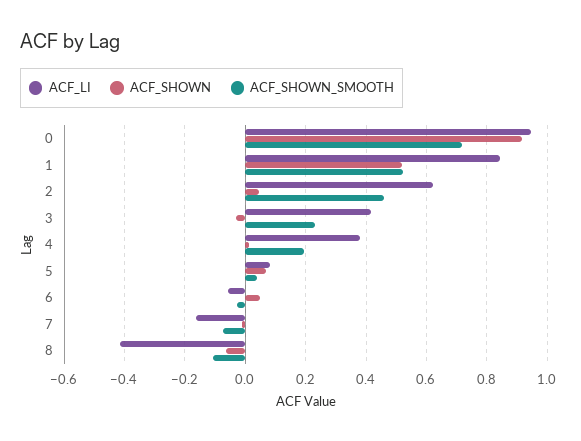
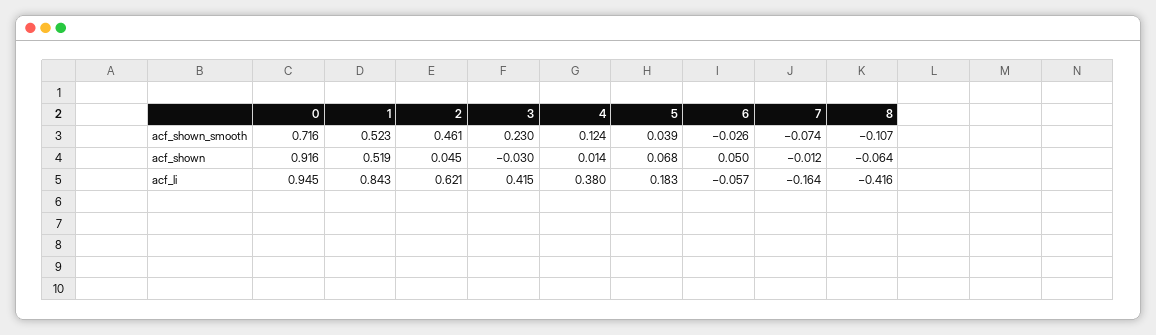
ACF_SHOWN_SMOOTH, 4: 0.2 -> 0.124
ACF_LI, 5: 0.08 -> 0.183

